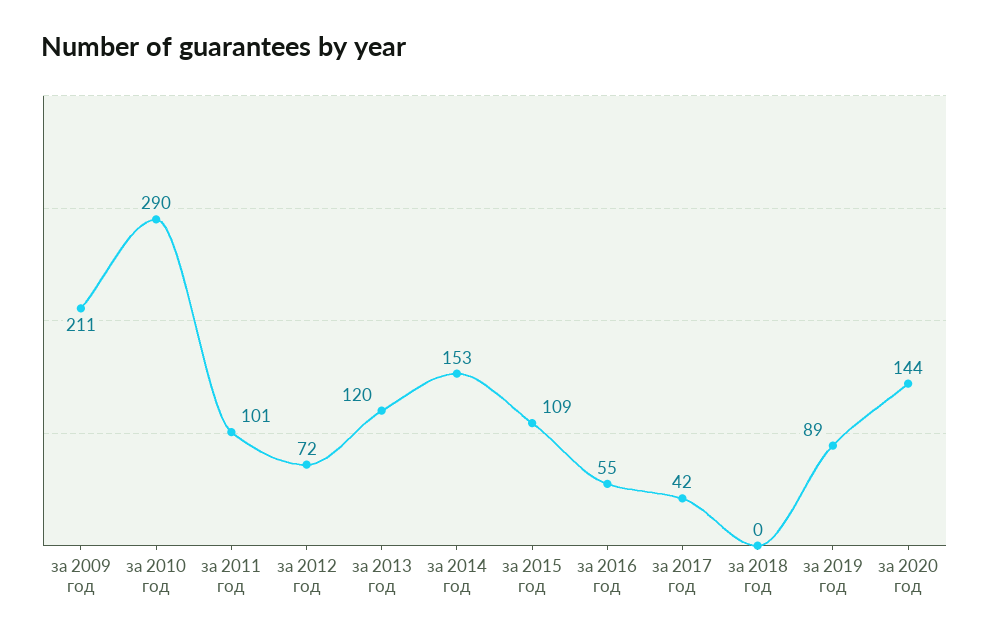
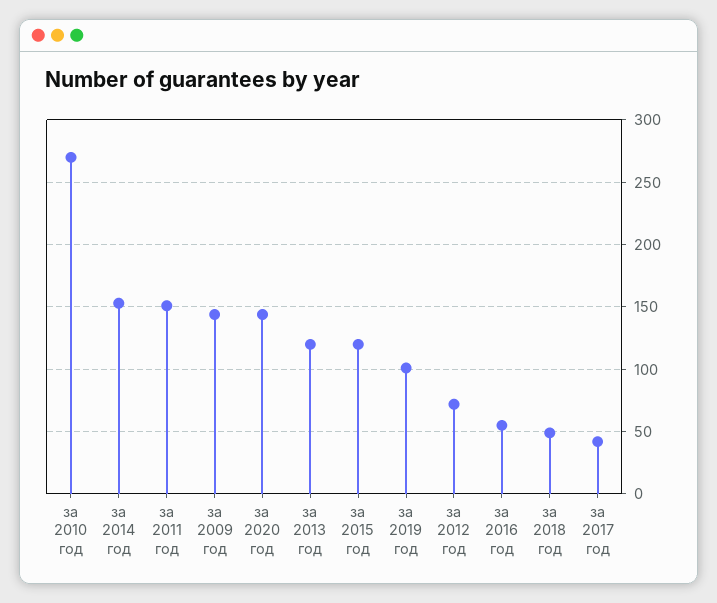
за 2009 год: 211 -> 145
за 2010 год: 290 -> 270
за 2011 год: 101 -> 150
за 2015 год: 109 -> 120
за 2018 год: 0 -> 50
за 2019 год: 89 -> 100

